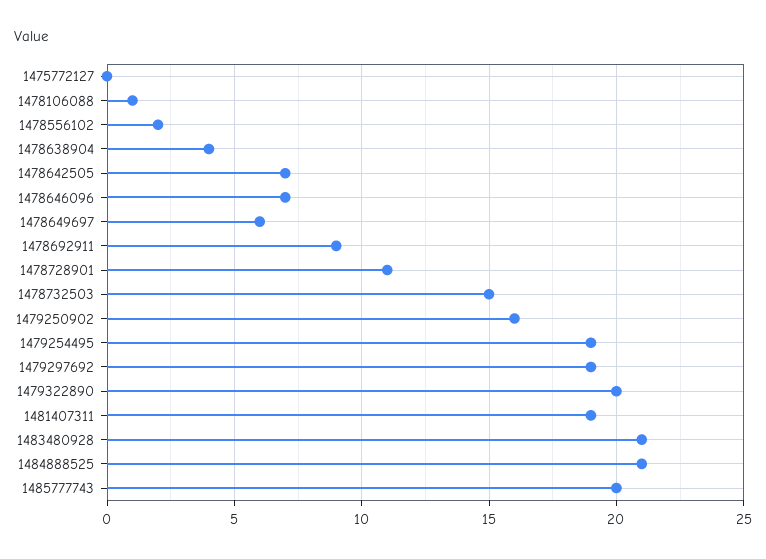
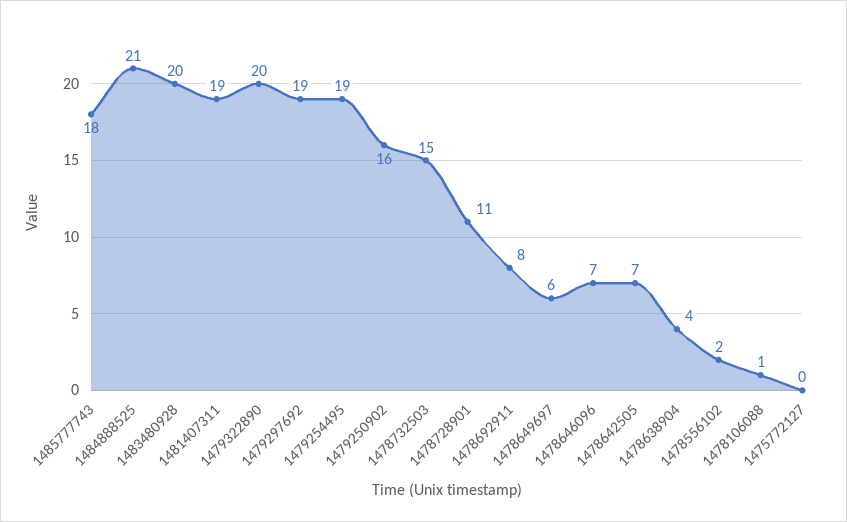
1478692911: 9 -> 8
1483480928: 21 -> 20
1485777743: 20 -> 18

